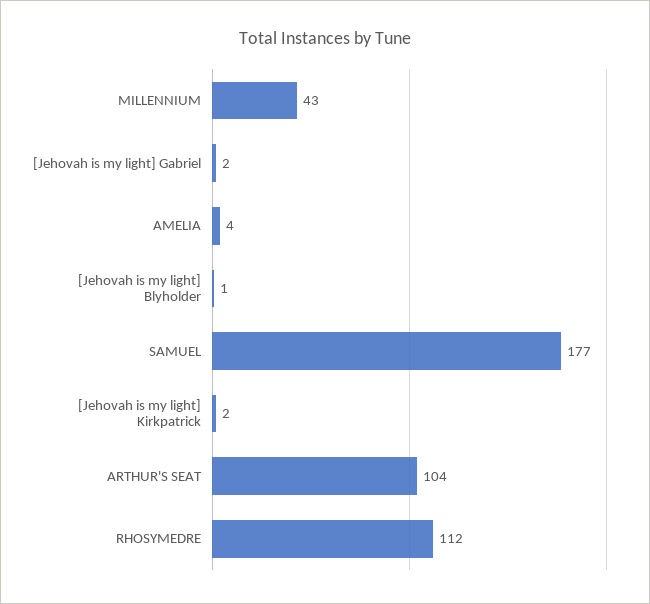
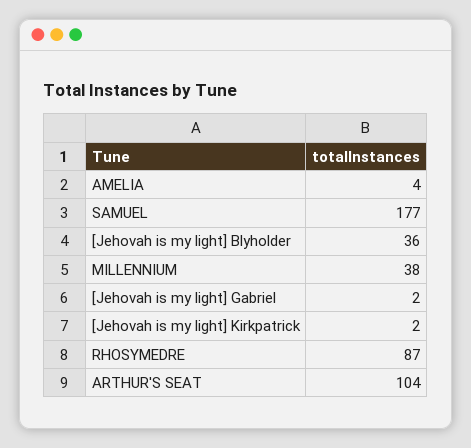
MILLENNIUM: 43 -> 38
[Jehovah is my light] Blyholder: 1 -> 36
RHOSYMEDRE: 112 -> 87

